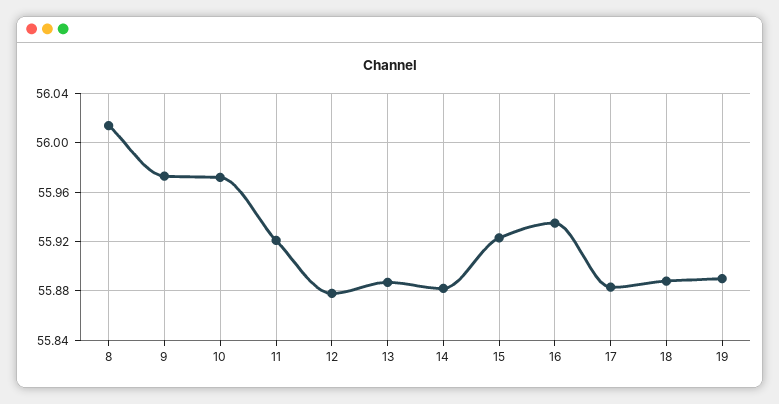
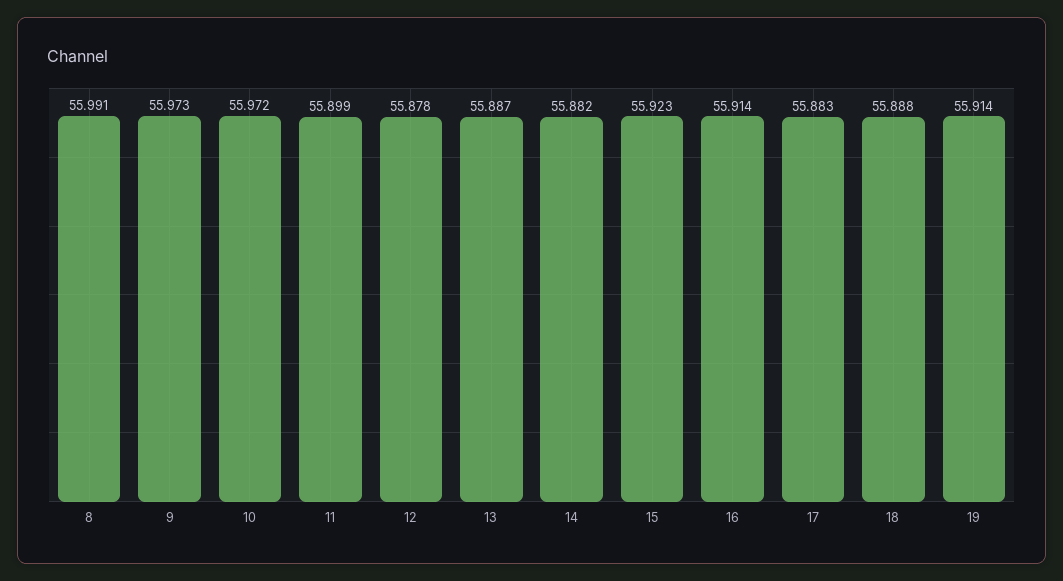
8: 56.015 -> 55.991
11: 55.92 -> 55.899
16: 55.935 -> 55.914
19: 55.89 -> 55.914

